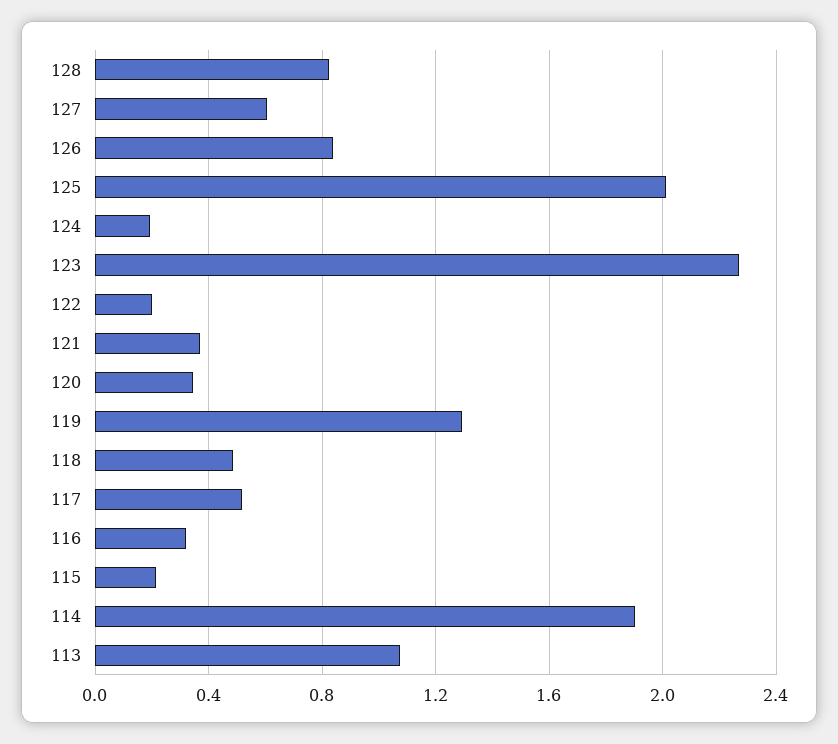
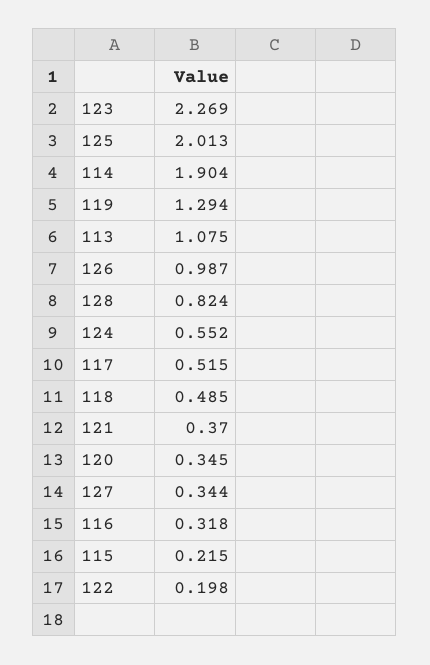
127: 0.6 -> 0.344
126: 0.85 -> 0.987
124: 0.2 -> 0.552

